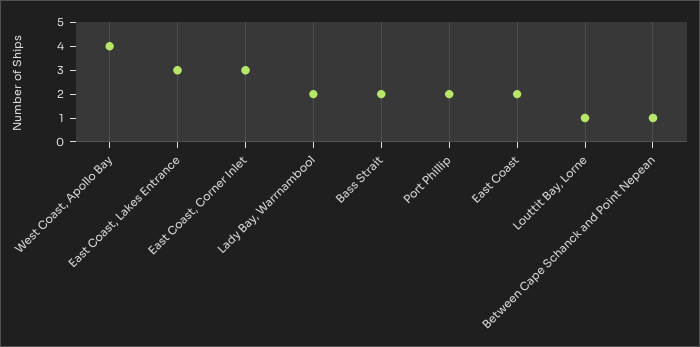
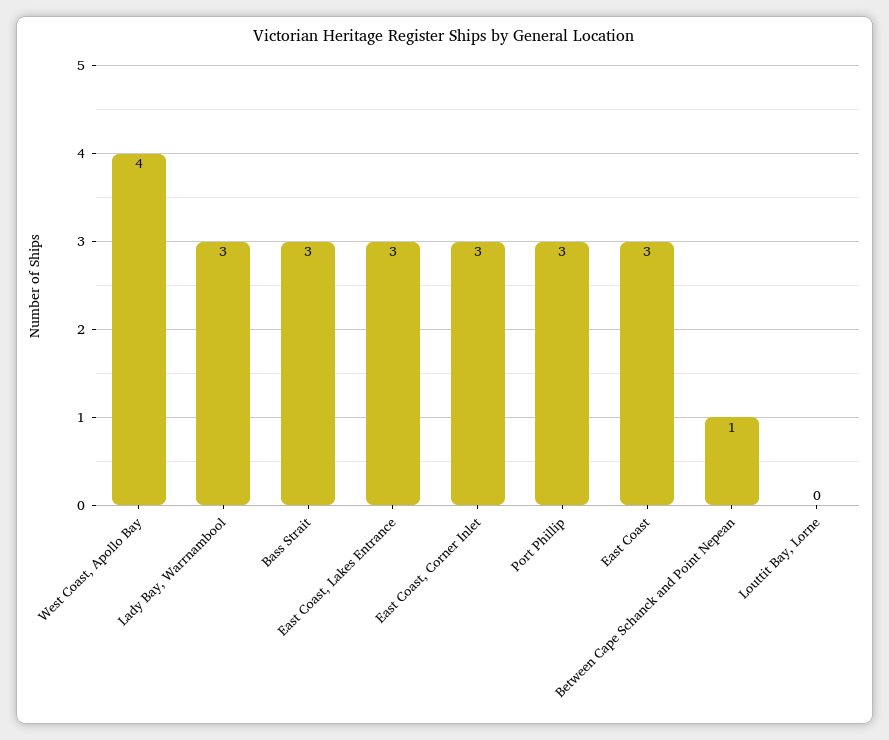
Lady Bay, Warrnambool: 2 -> 3
Bass Strait: 2 -> 3
Port Phillip: 2 -> 3
East Coast: 2 -> 3
Louttit Bay, Lorne: 1 -> 0

